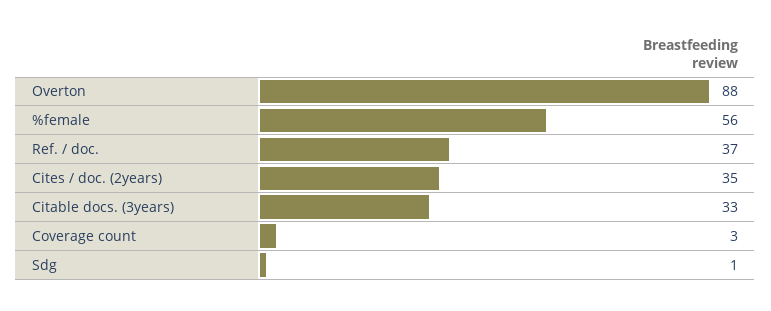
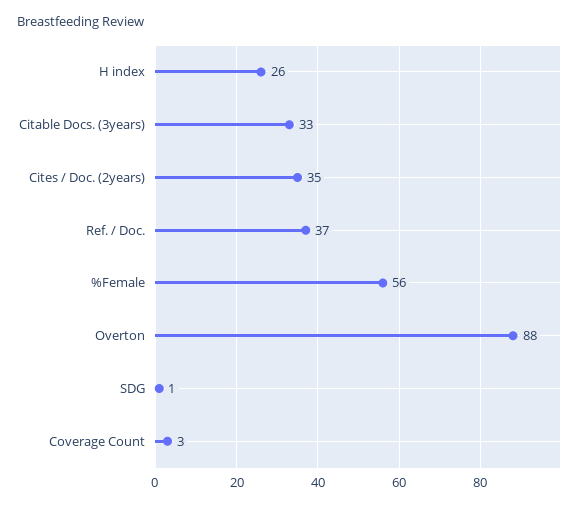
H index: none -> 26

